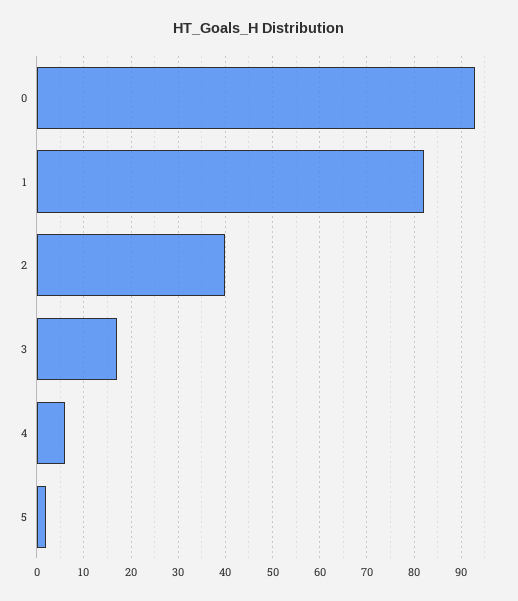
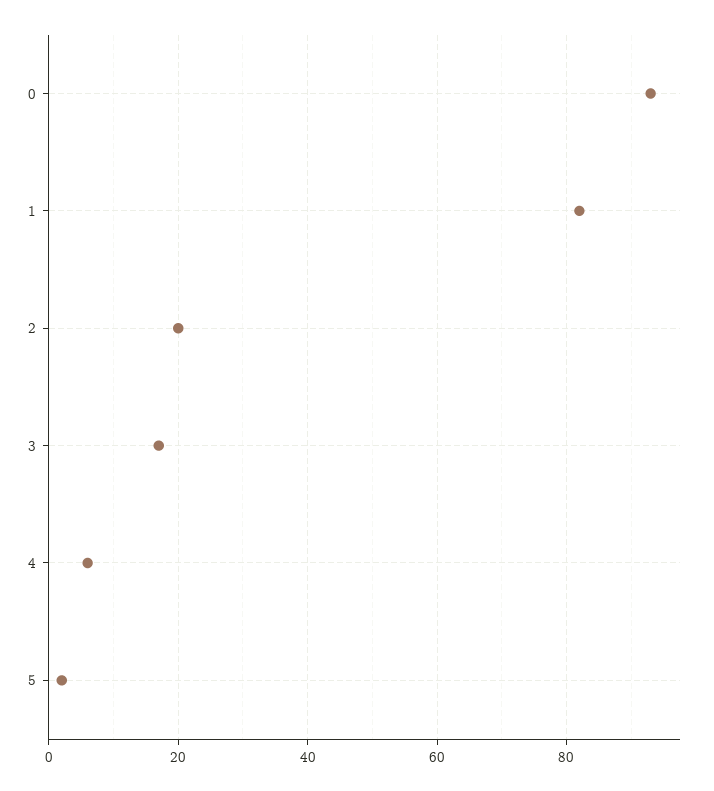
2: 40 -> 20

